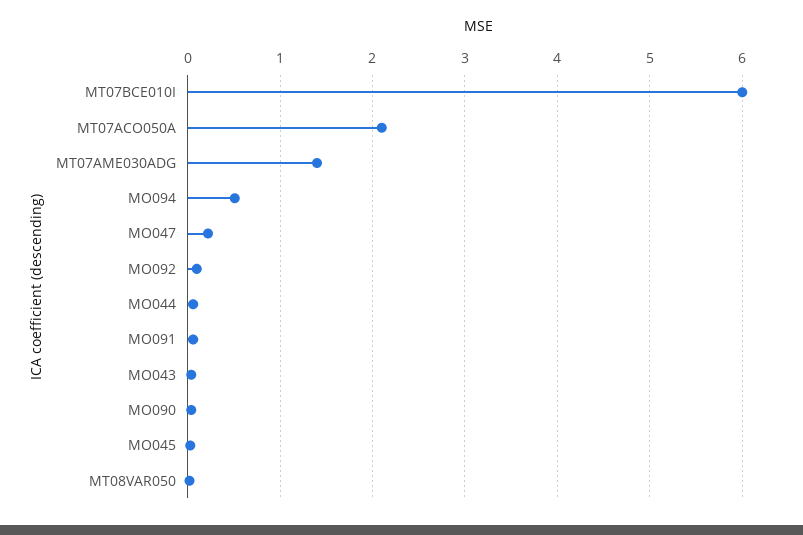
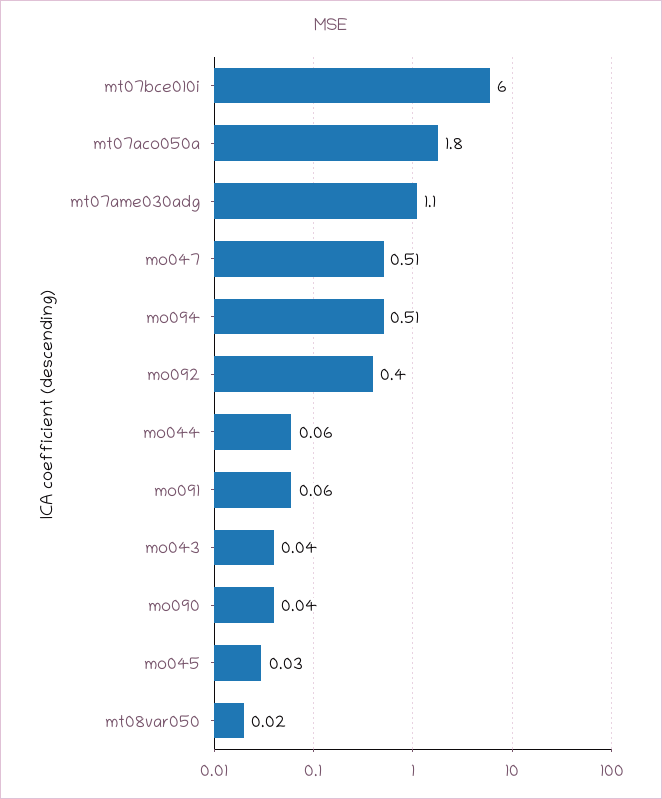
MT07ACO050A: 2.1 -> 1.8
MT07AME030ADG: 1.4 -> 1.1
MO047: 0.2 -> 0.51
MO092: 0.1 -> 0.4

